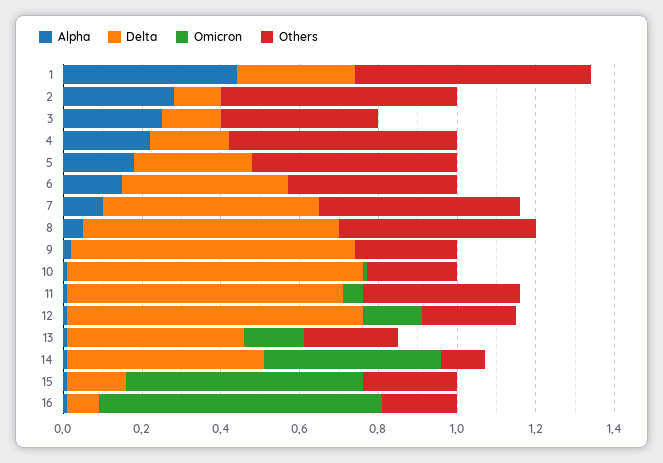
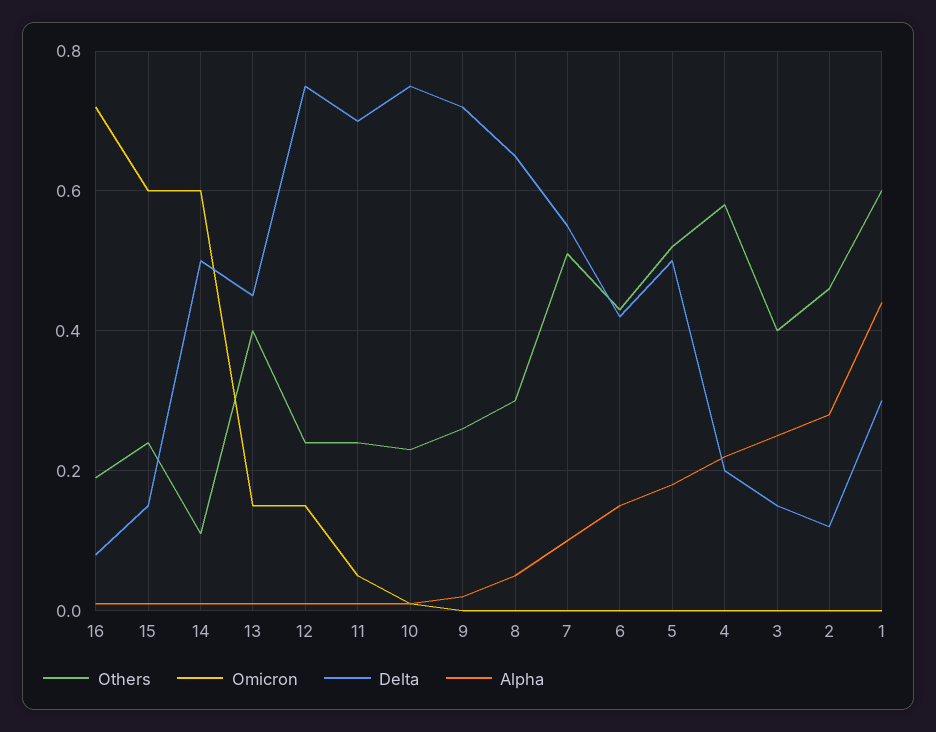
Others, 2: 0.6 -> 0.45
Delta, 5: 0.3 -> 0.5
Others, 8: 0.5 -> 0.3
Others, 11: 0.4 -> 0.25
Others, 13: 0.25 -> 0.4
Omicron, 14: 0.45 -> 0.6

